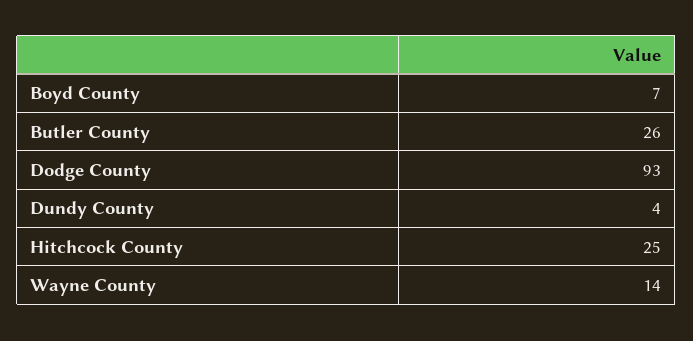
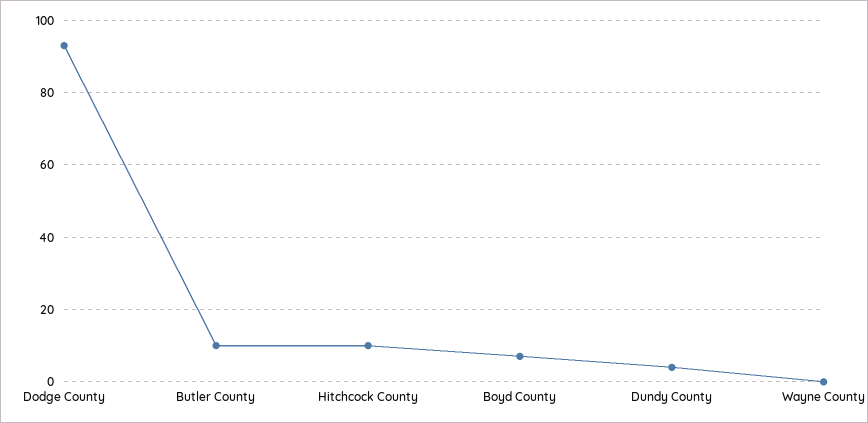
Butler County: 26 -> 10
Hitchcock County: 25 -> 10
Wayne County: 14 -> 0

